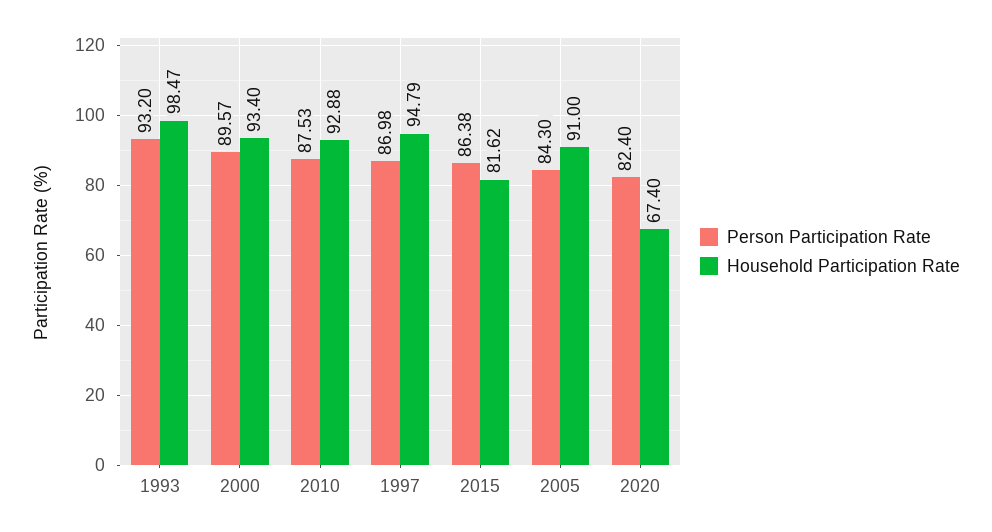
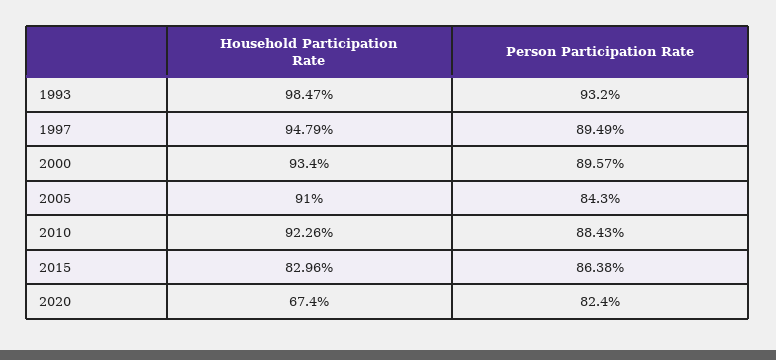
Person Participation Rate, 2010: 87.53 -> 88.43
Household Participation Rate, 2010: 92.88 -> 92.26
Person Participation Rate, 1997: 86.98 -> 89.49
Household Participation Rate, 2015: 81.62 -> 82.96

